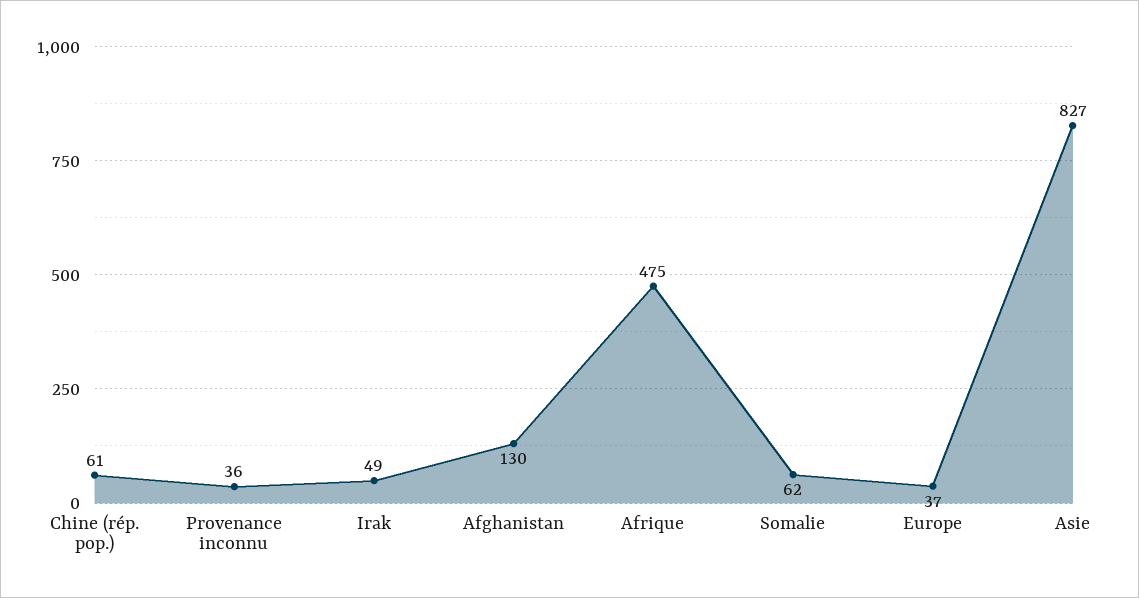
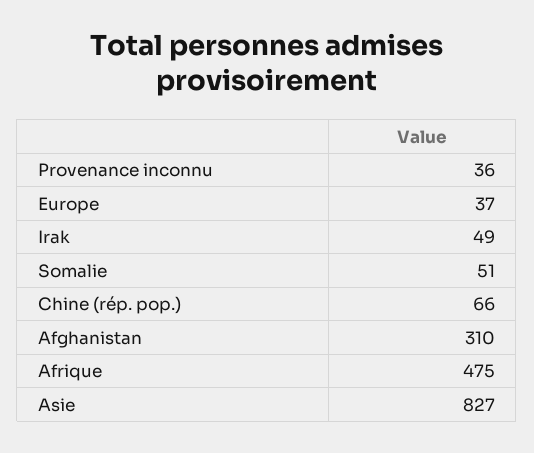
Chine (rép. pop.): 61 -> 66
Afghanistan: 130 -> 310
Somalie: 62 -> 51

